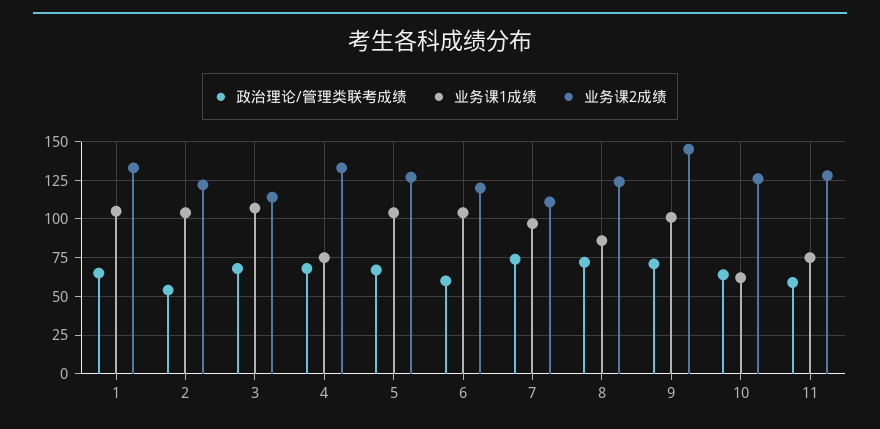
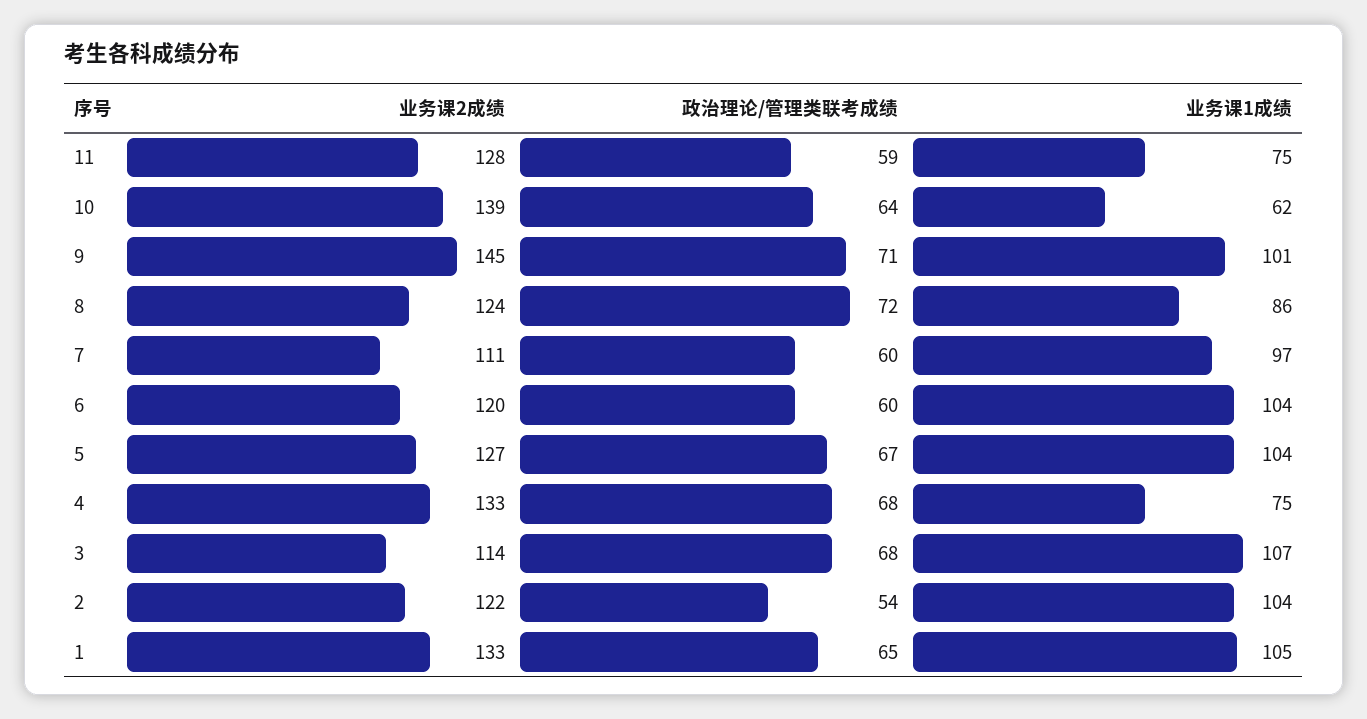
政治理论/管理类联考成绩, 7: 75 -> 60
业务课2成绩, 10: 125 -> 139

